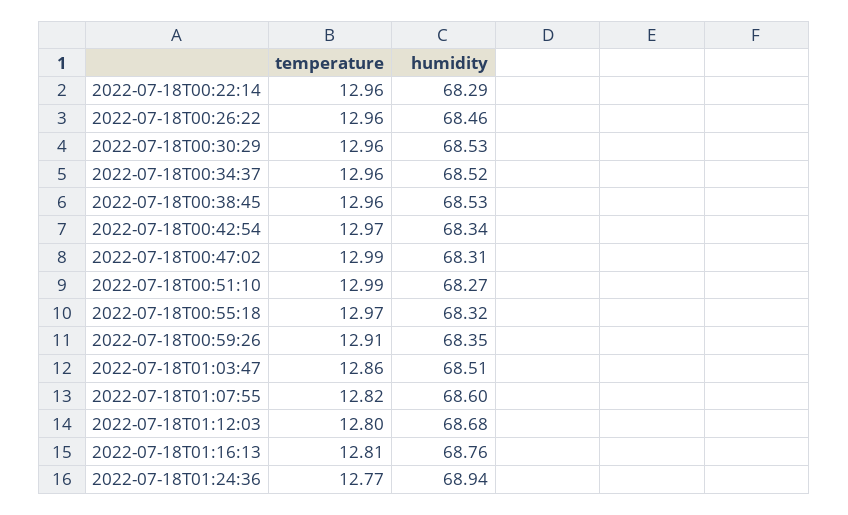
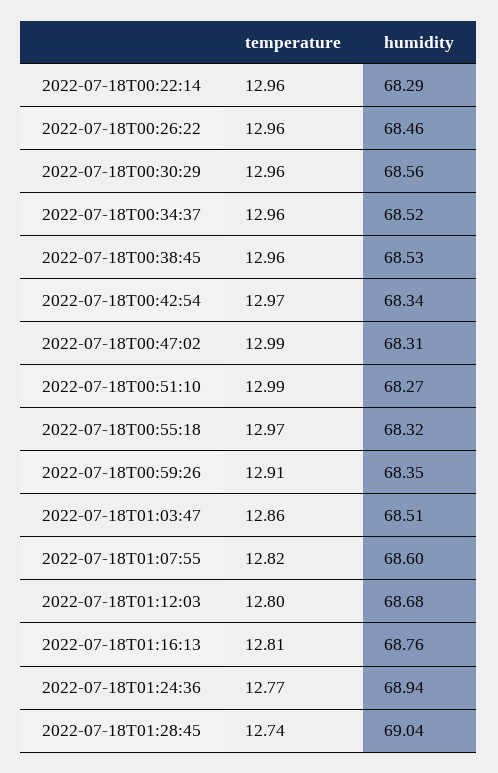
humidity, 2022-07-18T00:30:29: 68.53 -> 68.56
temperature, 2022-07-18T01:28:45: none -> 12.74
humidity, 2022-07-18T01:28:45: none -> 69.04

